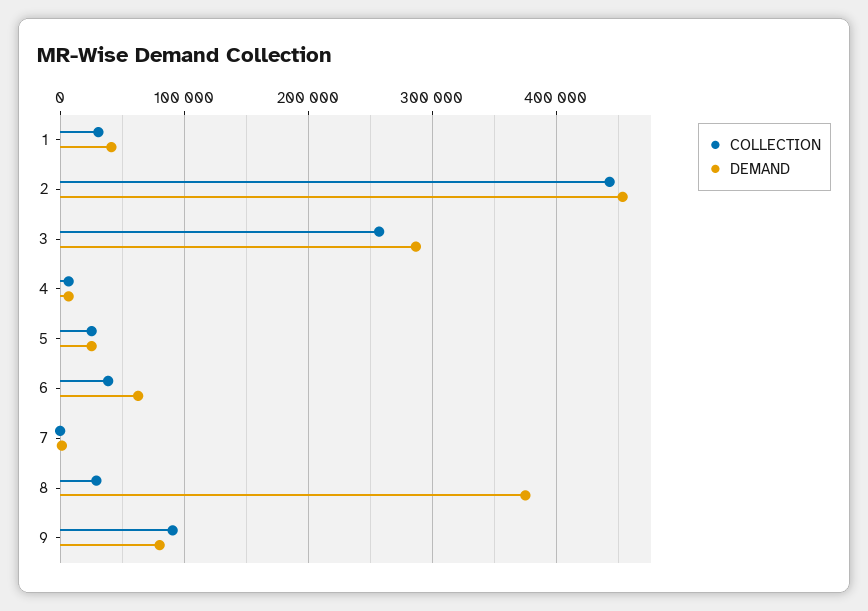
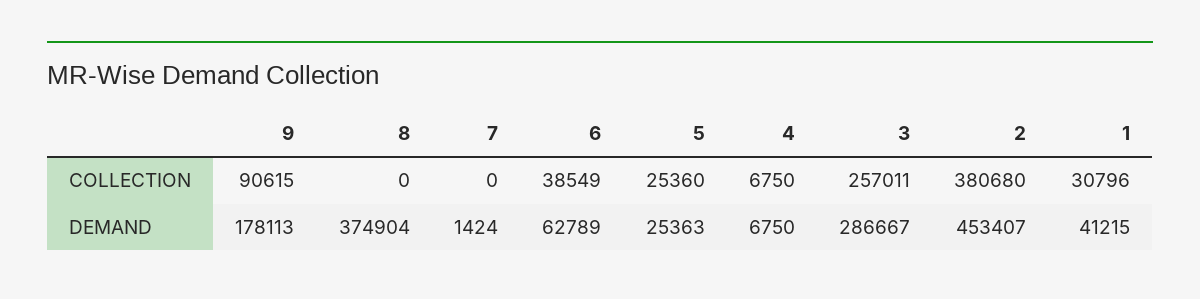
COLLECTION, 2: 440000 -> 380680
COLLECTION, 8: 30000 -> 0
DEMAND, 9: 80000 -> 178113

